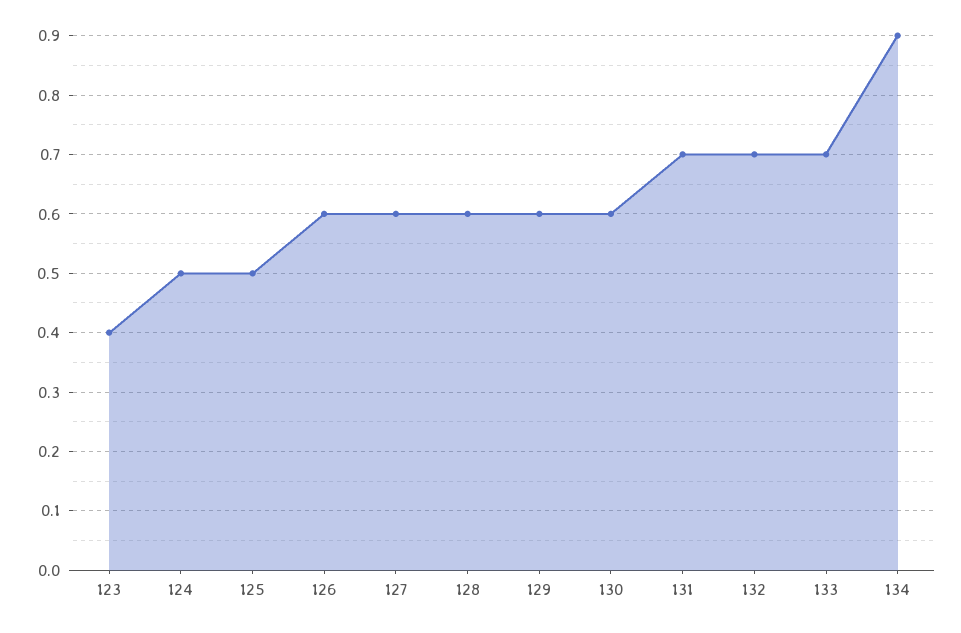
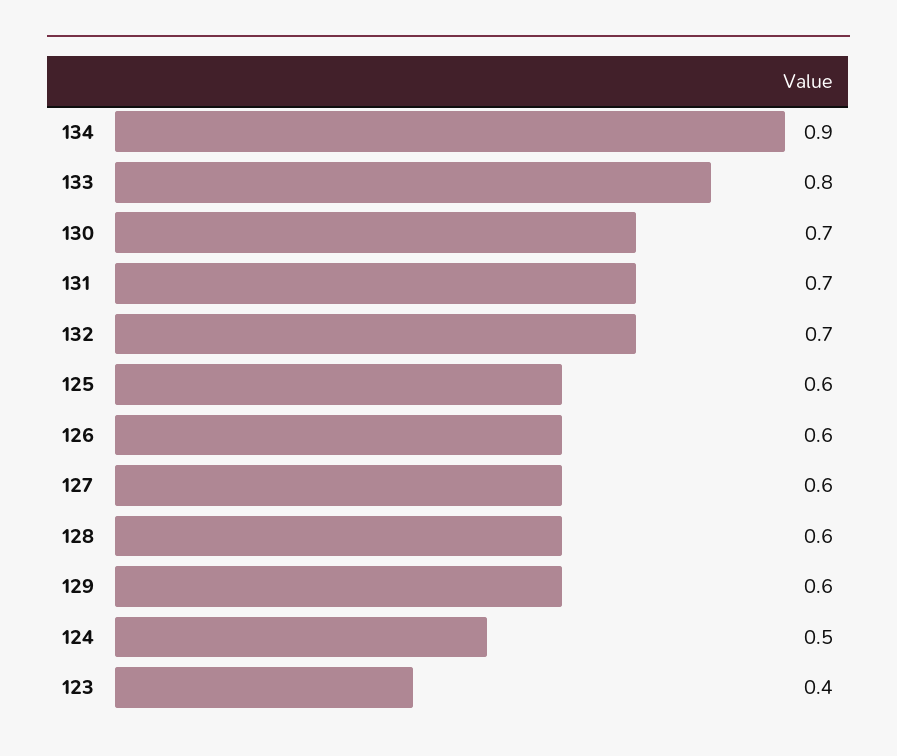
125: 0.5 -> 0.6
130: 0.6 -> 0.7
133: 0.7 -> 0.8

